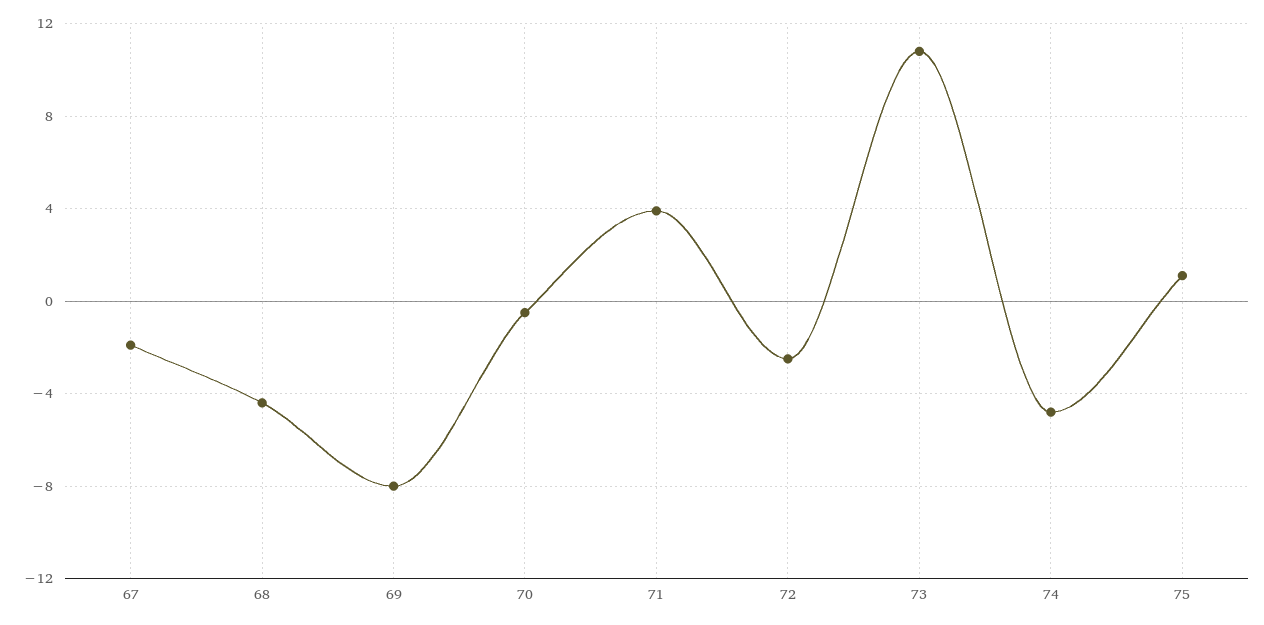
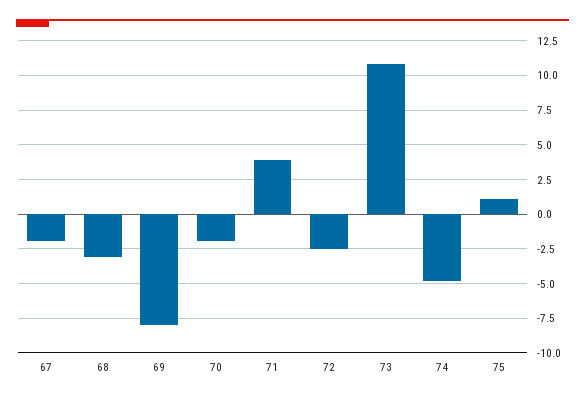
68: -4.5 -> -3
70: -0.5 -> -2

